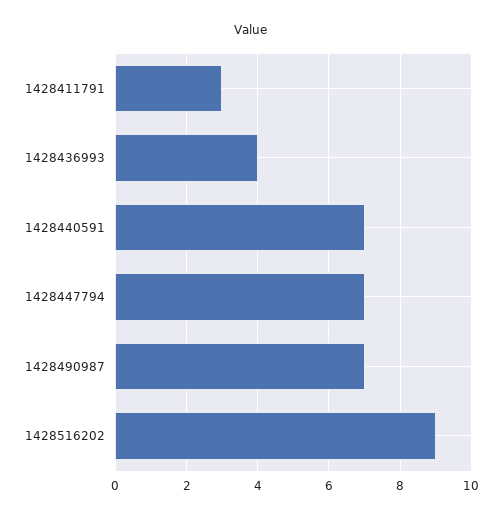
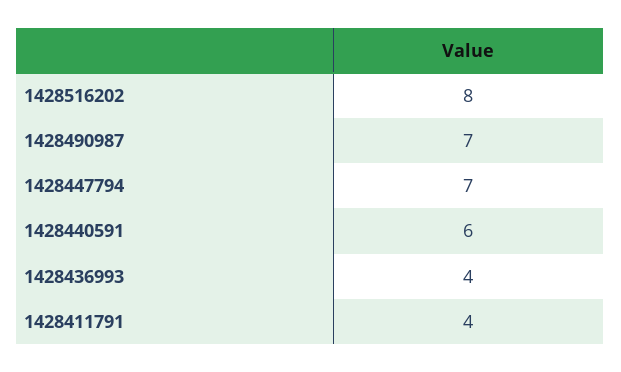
1428411791: 3 -> 4
1428440591: 7 -> 6
1428516202: 9 -> 8

